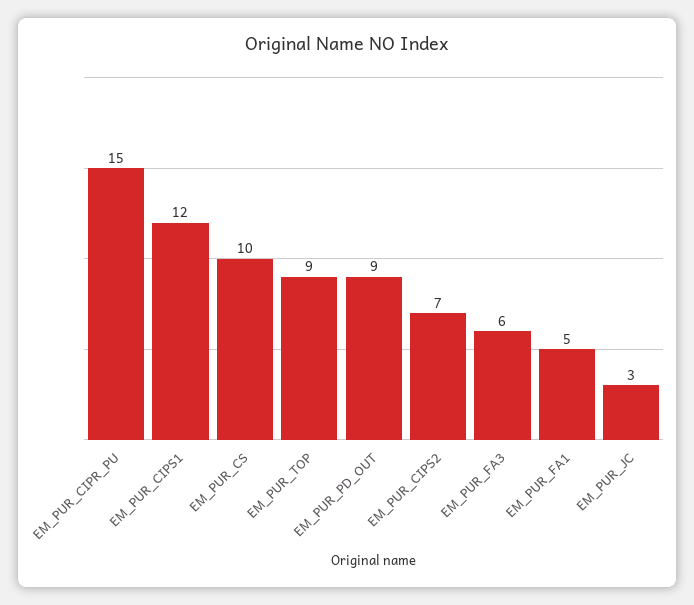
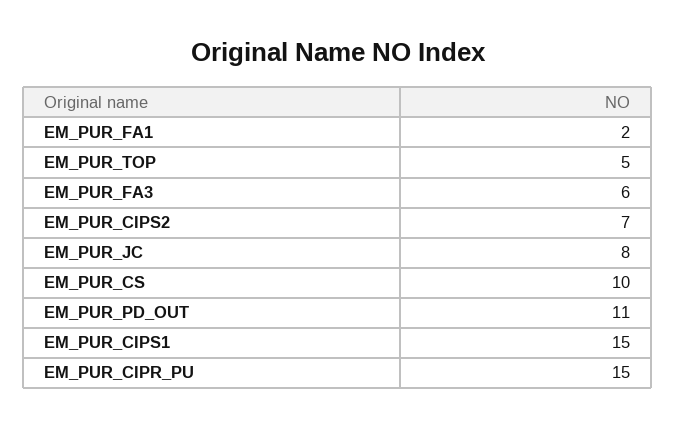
EM_PUR_CIPS1: 12 -> 15
EM_PUR_TOP: 9 -> 5
EM_PUR_PD_OUT: 9 -> 11
EM_PUR_FA1: 5 -> 2
EM_PUR_JC: 3 -> 8

